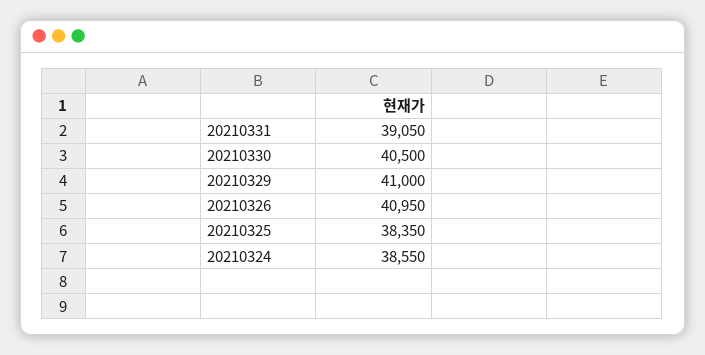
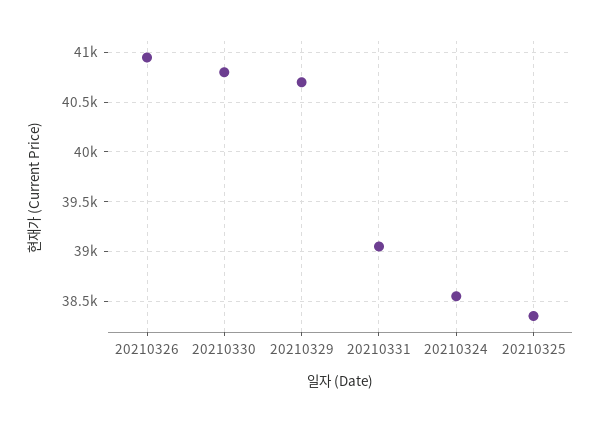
20210330: 40500 -> 40800
20210329: 41000 -> 40700

